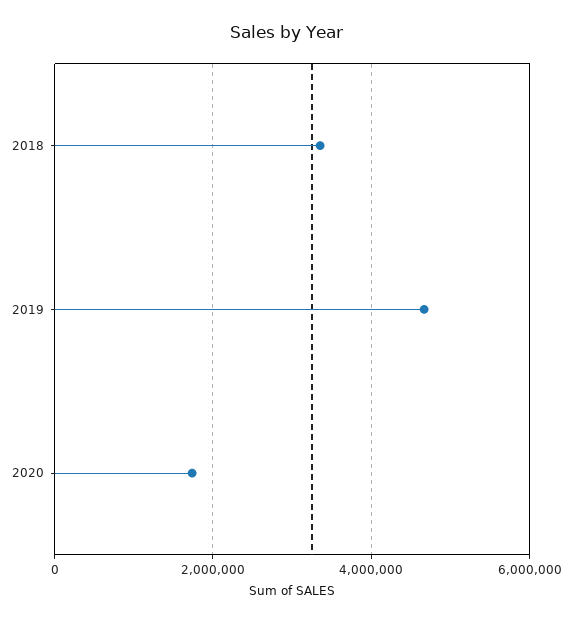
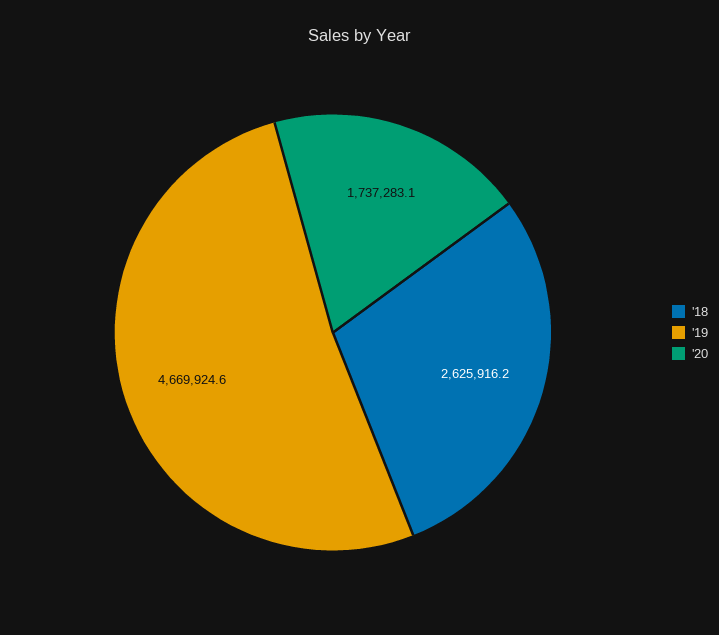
2018: 3400000 -> 2625916.2

